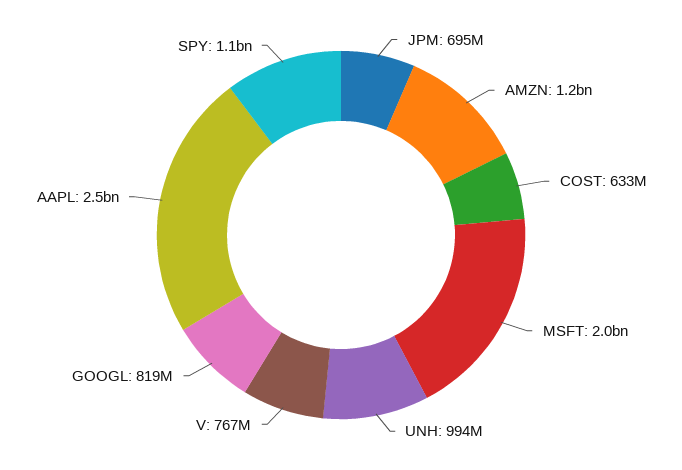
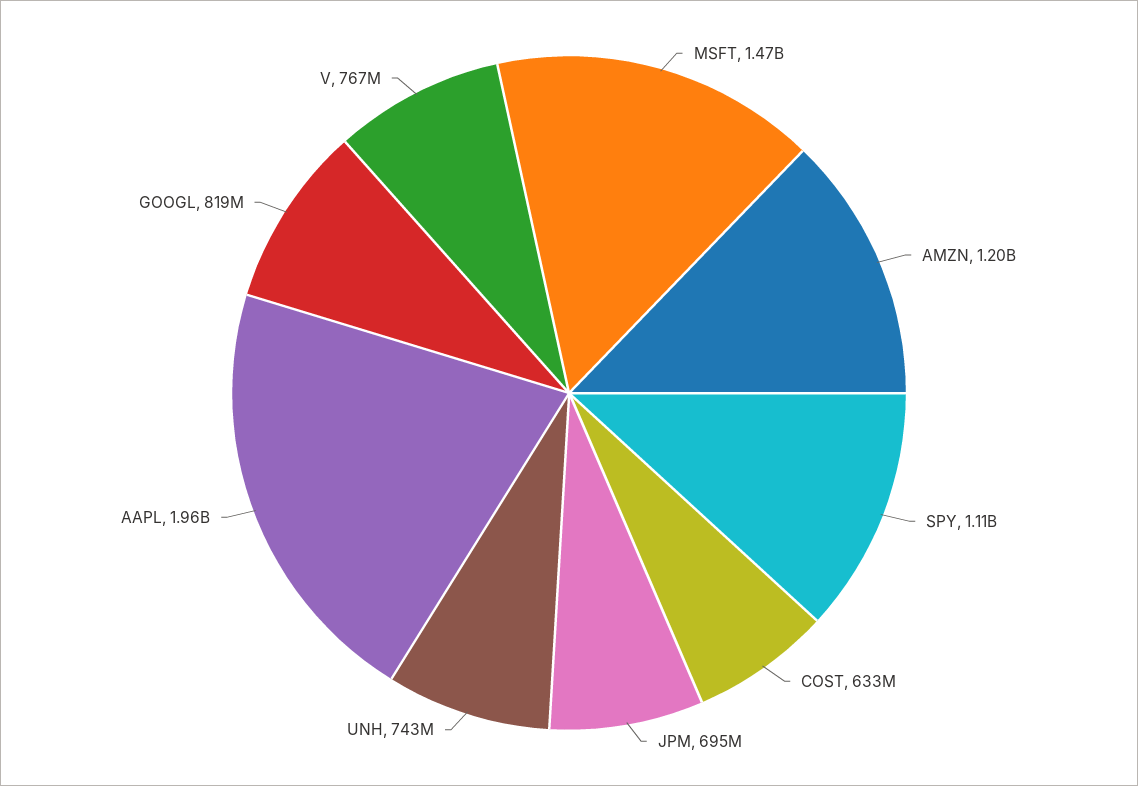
MSFT: 2000000000 -> 1470000000
UNH: 994000000 -> 743000000
AAPL: 2500000000 -> 1960000000

